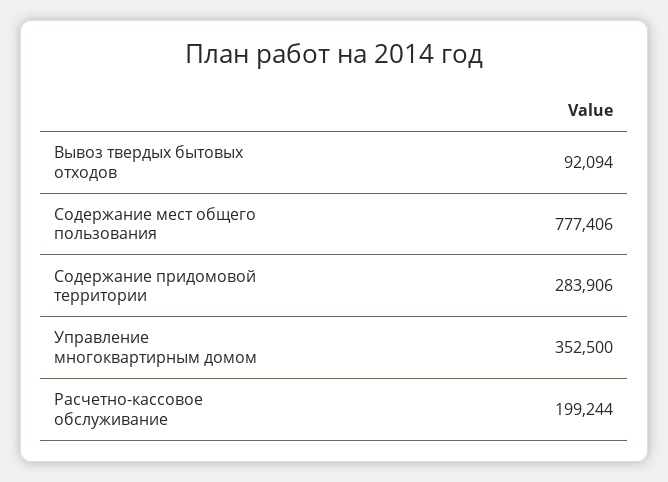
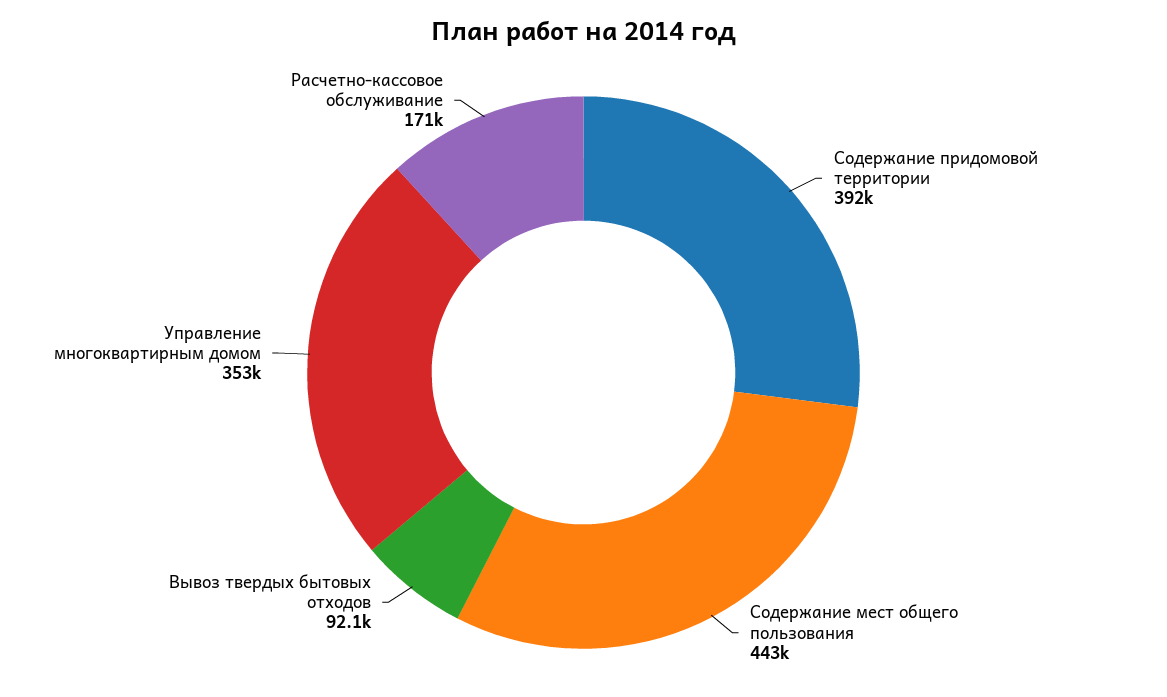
Содержание мест общего пользования: 777406 -> 443000
Содержание придомовой территории: 283906 -> 392000
Расчетно-кассовое обслуживание: 199244 -> 171000

